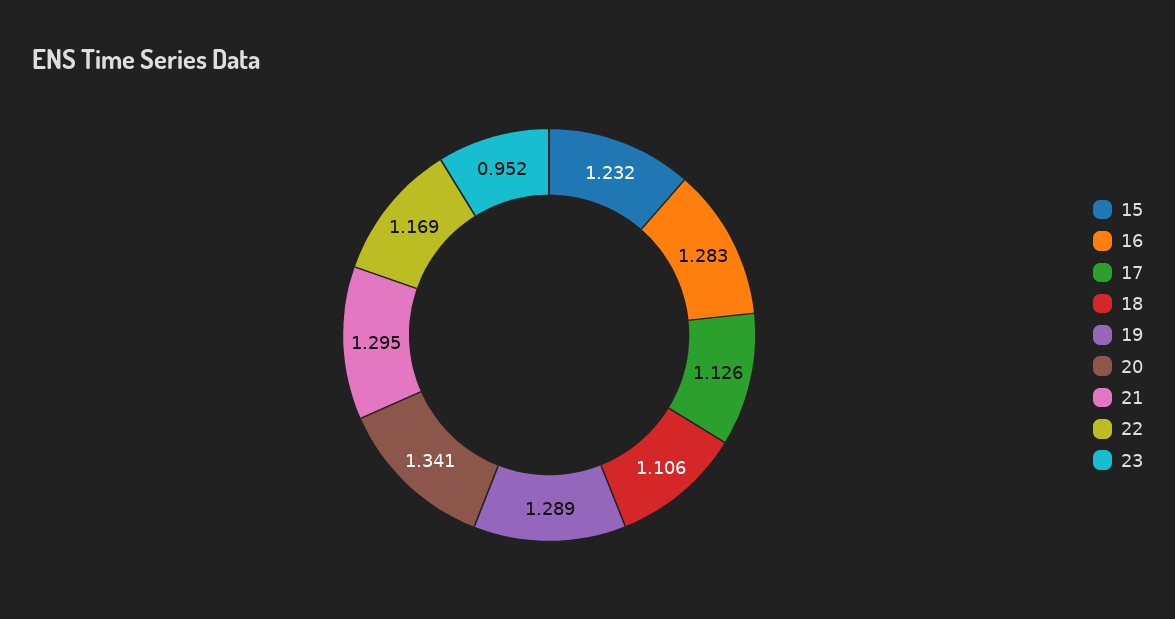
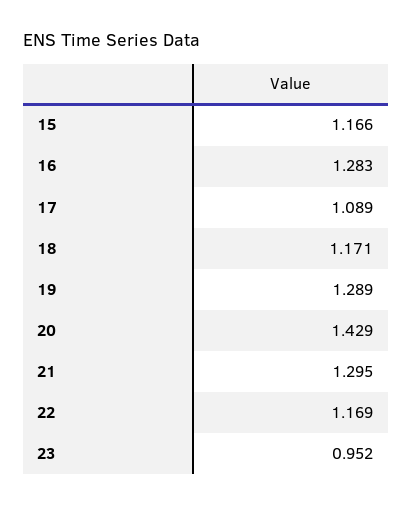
15: 1.232 -> 1.166
17: 1.126 -> 1.089
18: 1.106 -> 1.171
20: 1.341 -> 1.429

